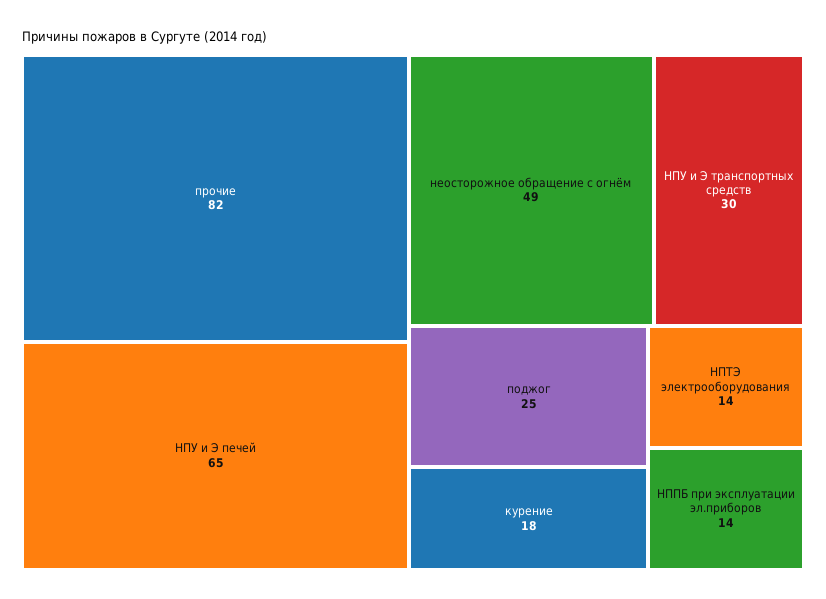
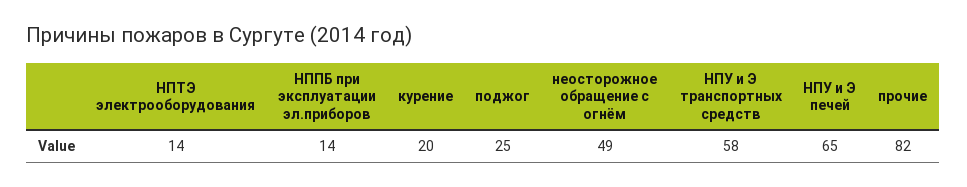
НПУ и Э транспортных средств: 30 -> 58
курение: 18 -> 20

